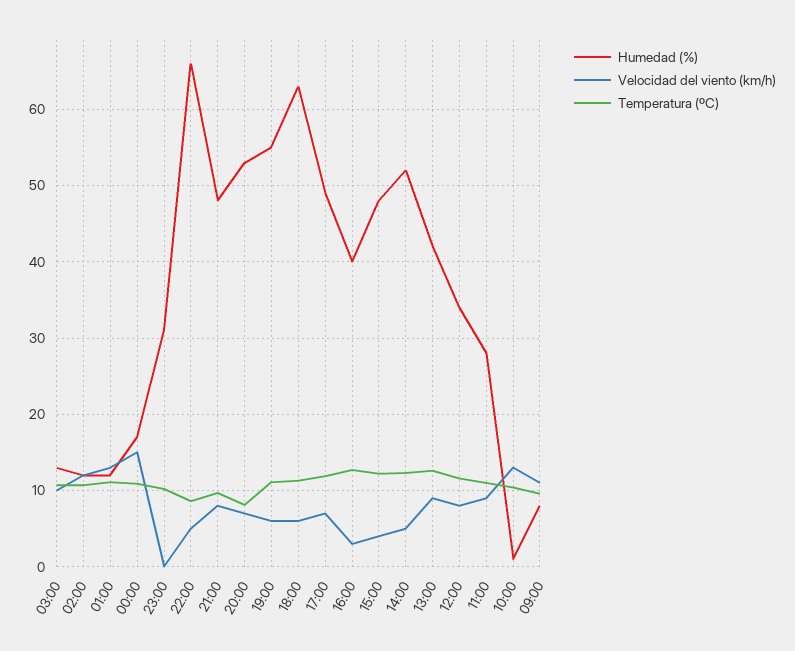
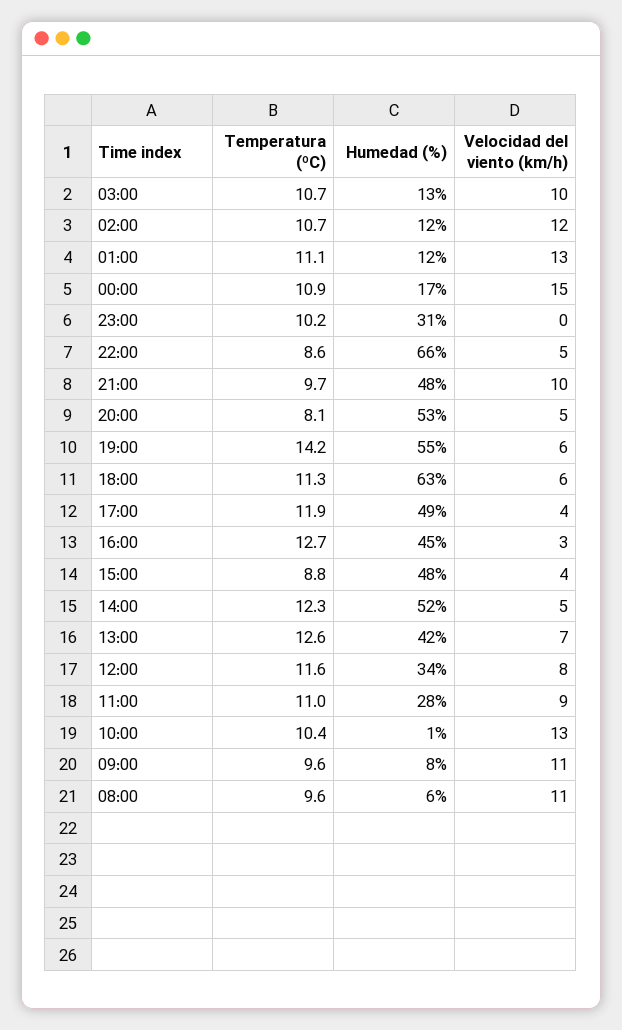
Velocidad del viento (km/h), 21:00: 8 -> 10
Velocidad del viento (km/h), 20:00: 7 -> 5
Temperatura (ºC), 19:00: 11 -> 14.2
Velocidad del viento (km/h), 17:00: 7 -> 4
Humedad (%), 16:00: 40 -> 45
Temperatura (ºC), 15:00: 12 -> 8.8
Velocidad del viento (km/h), 13:00: 9 -> 7
Temperatura (ºC), 08:00: none -> 9.6
Humedad (%), 08:00: none -> 6
Velocidad del viento (km/h), 08:00: none -> 11

